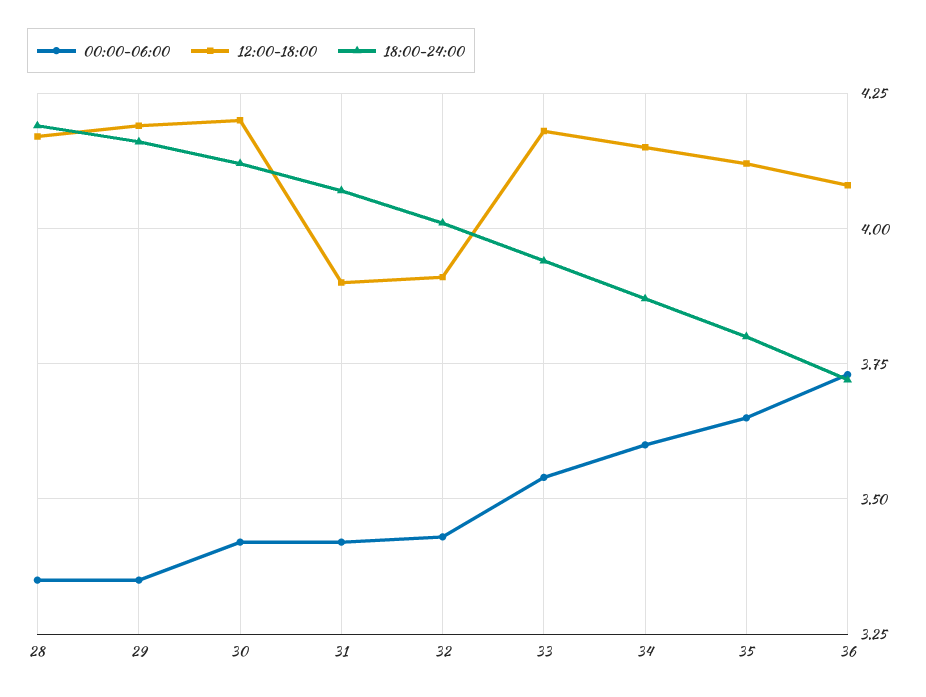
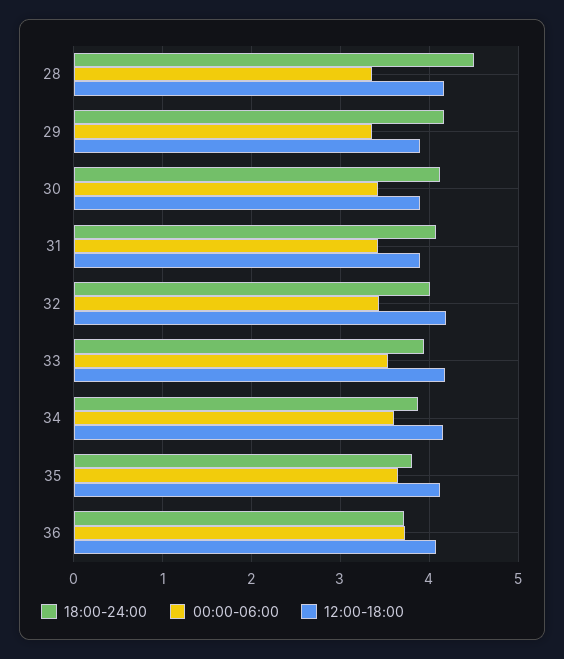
18:00-24:00, 28: 4.2 -> 4.5
12:00-18:00, 29: 4.2 -> 3.9
12:00-18:00, 30: 4.2 -> 3.9
12:00-18:00, 32: 3.9 -> 4.2

